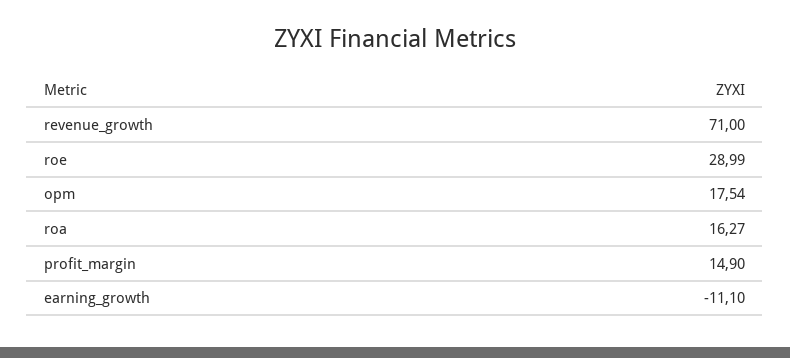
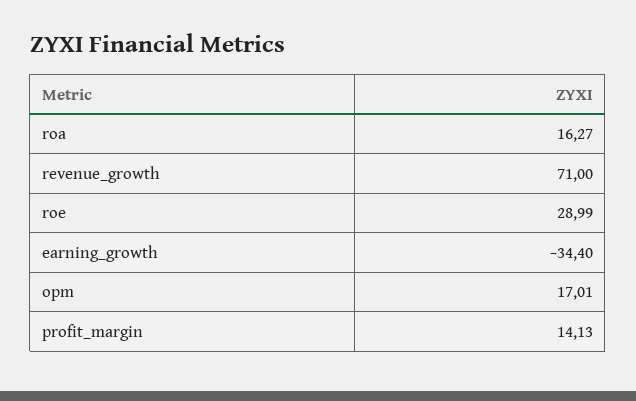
opm: 17.54 -> 17.01
profit_margin: 14.9 -> 14.13
earning_growth: -11.1 -> -34.4

